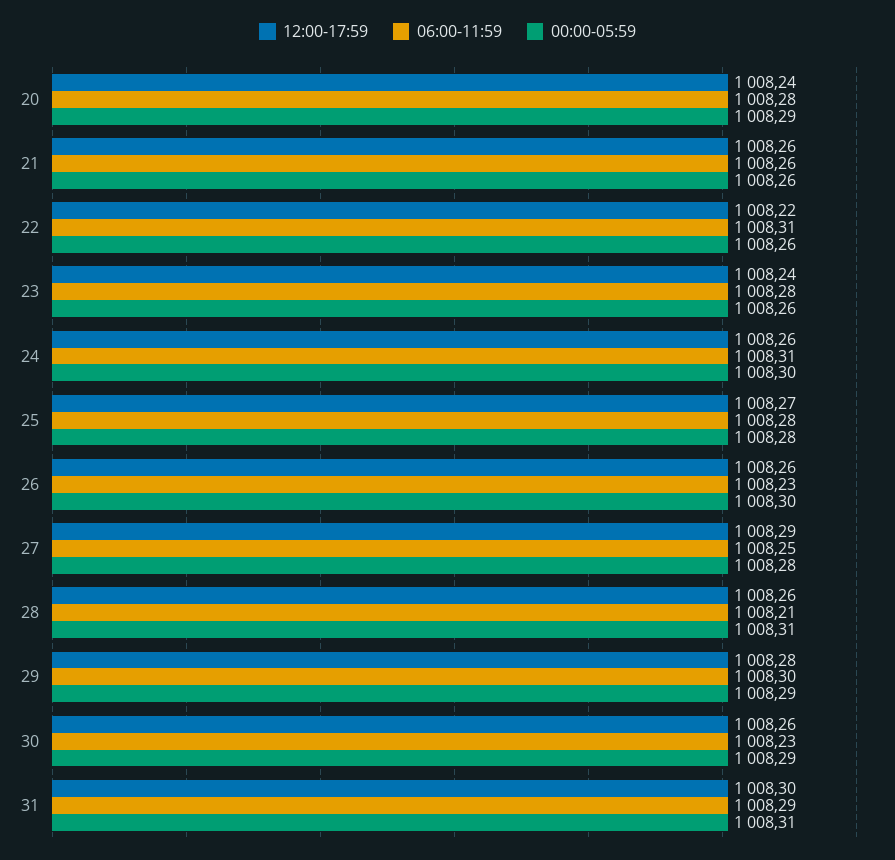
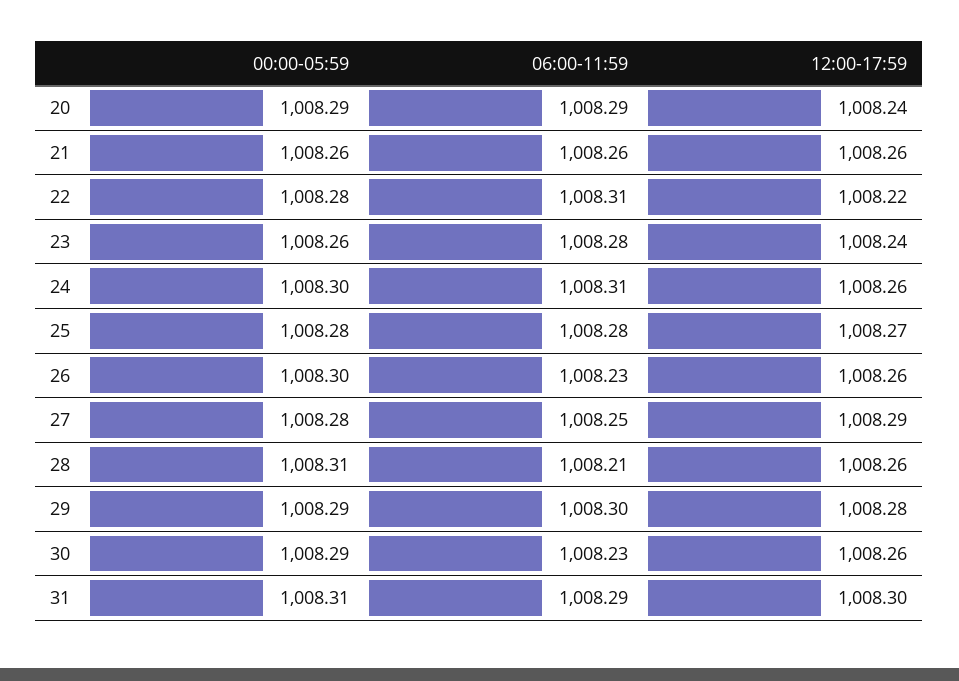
06:00-11:59, 20: 1008.28 -> 1008.29
00:00-05:59, 22: 1008.26 -> 1008.28

